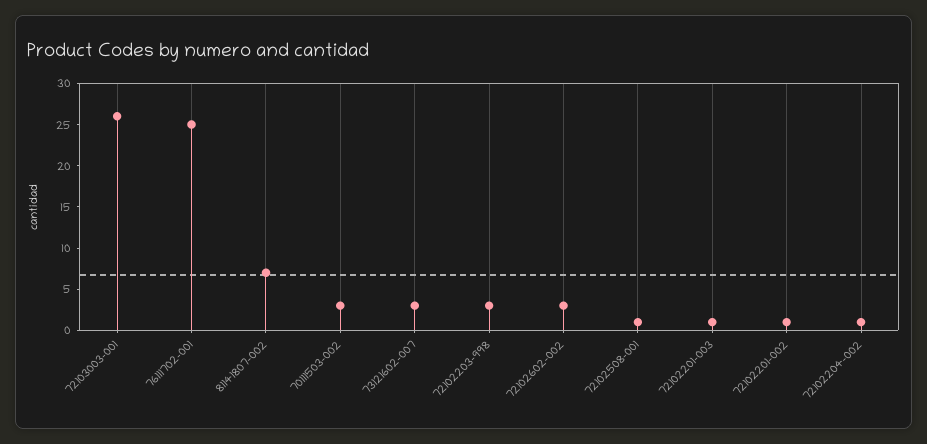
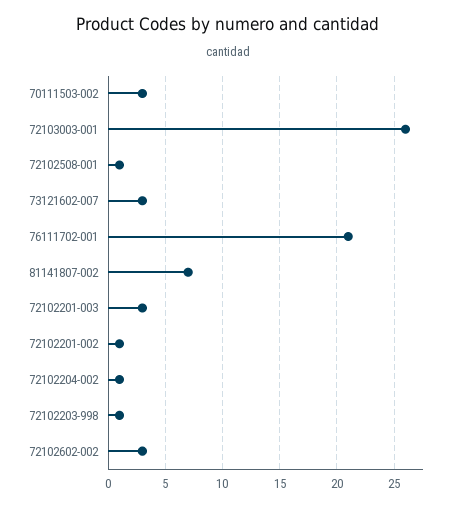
76111702-001: 25 -> 21
72102203-998: 3 -> 1
72102201-003: 1 -> 3

